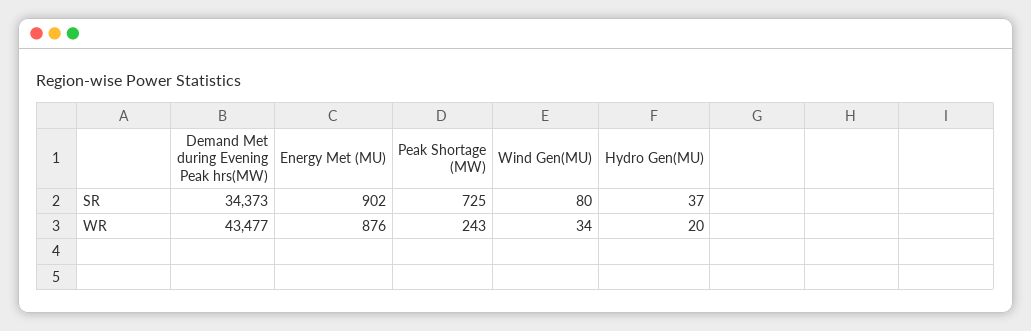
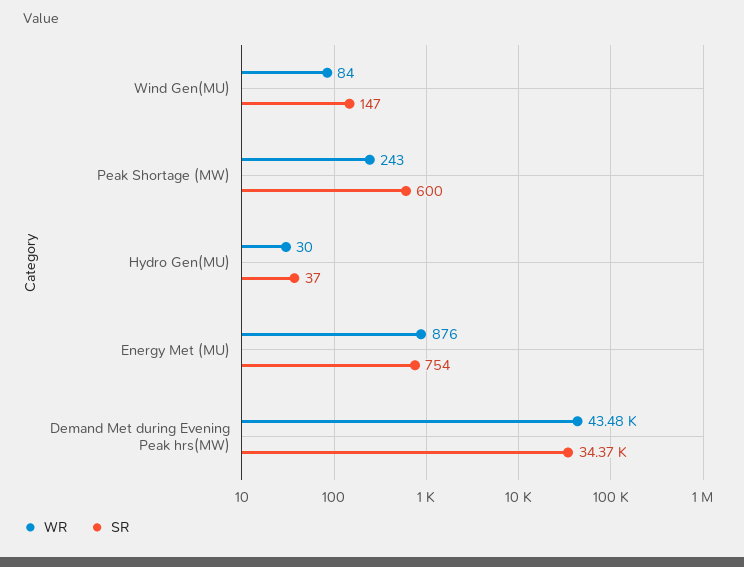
SR, Energy Met (MU): 902 -> 754
SR, Peak Shortage (MW): 725 -> 600
SR, Wind Gen(MU): 80 -> 147
WR, Wind Gen(MU): 34 -> 84
WR, Hydro Gen(MU): 20 -> 30

